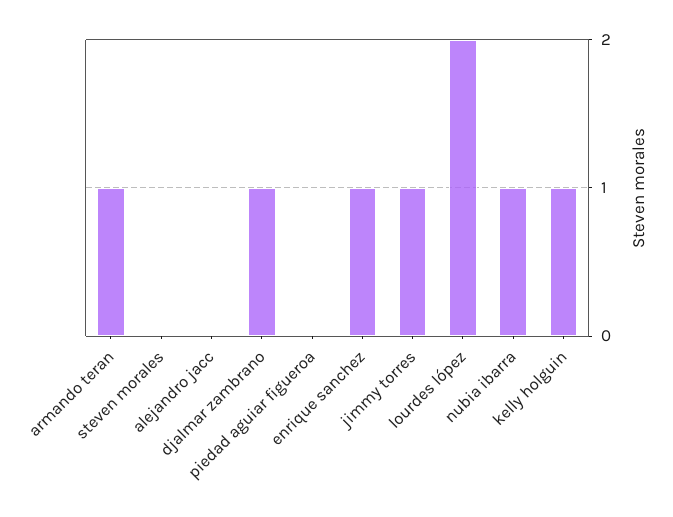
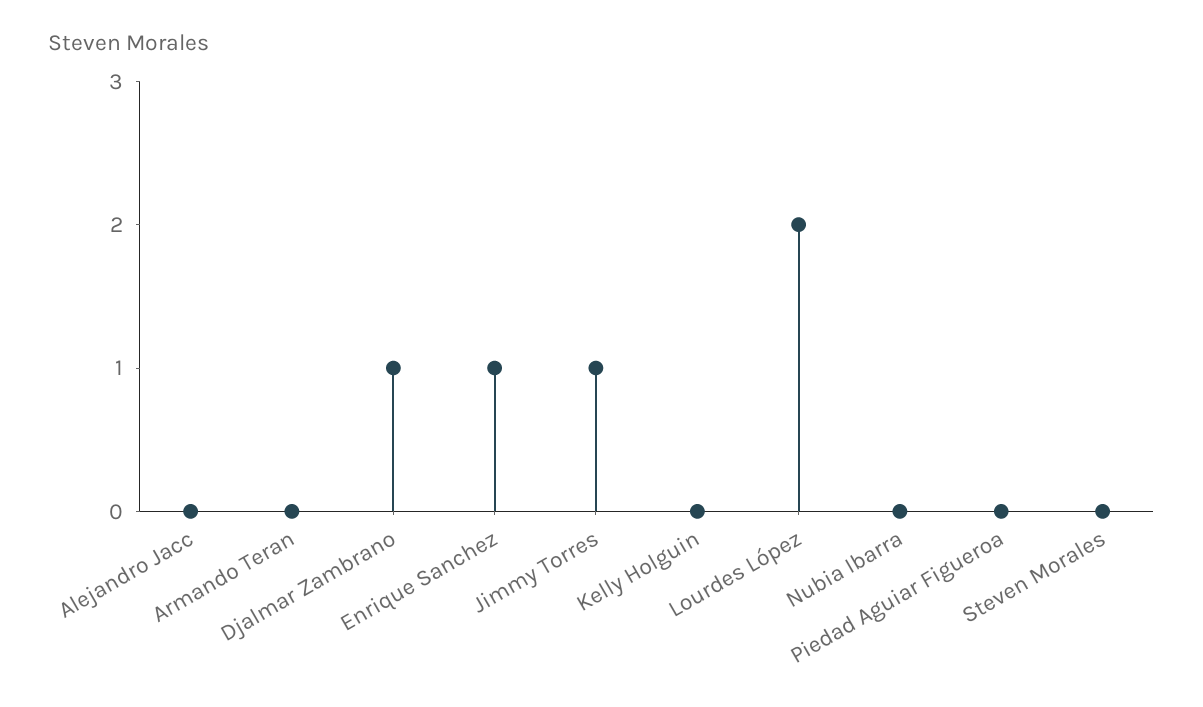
armando teran: 1 -> 0
nubia ibarra: 1 -> 0
kelly holguin: 1 -> 0

